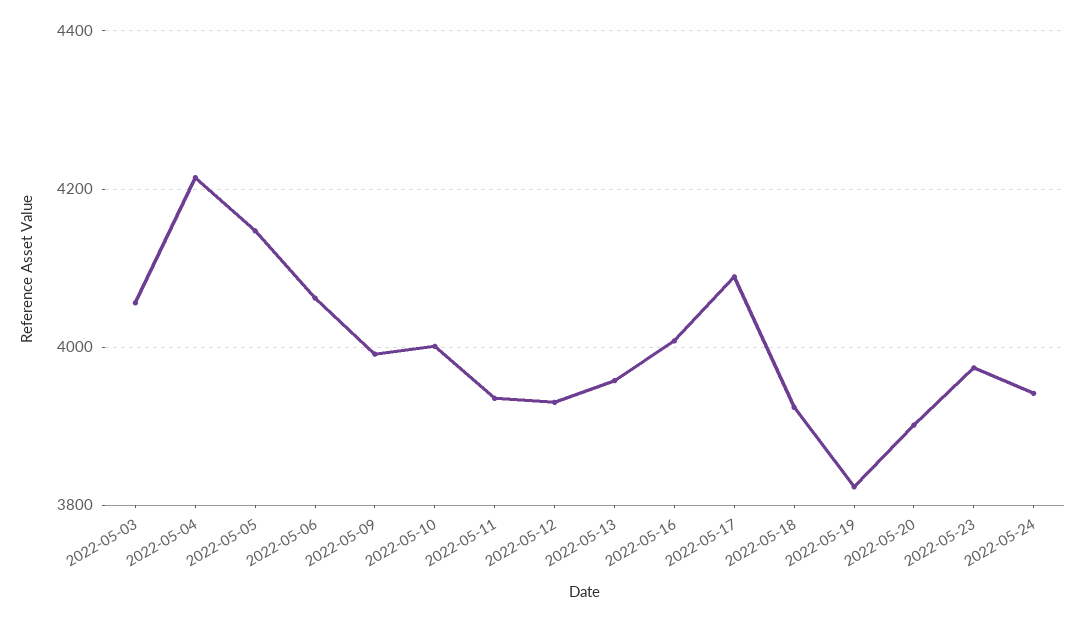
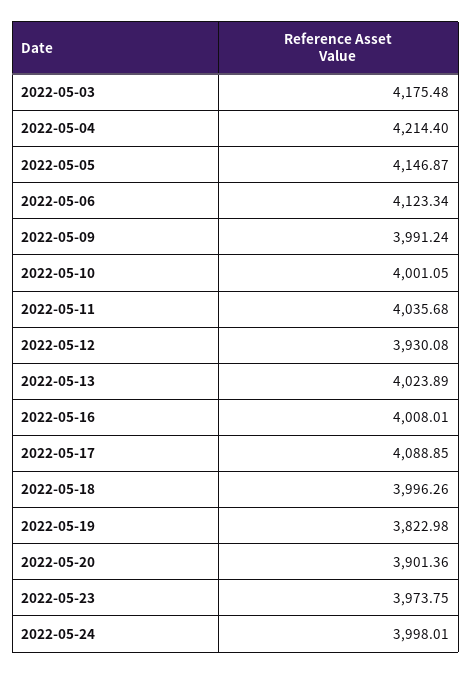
2022-05-03: 4060 -> 4175.48
2022-05-06: 4060 -> 4123.34
2022-05-11: 3940 -> 4035.68
2022-05-13: 3960 -> 4023.89
2022-05-18: 3920 -> 3996.26
2022-05-24: 3940 -> 3998.01

